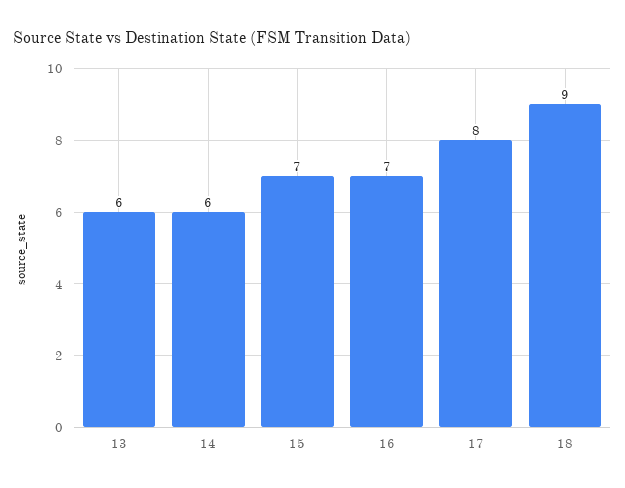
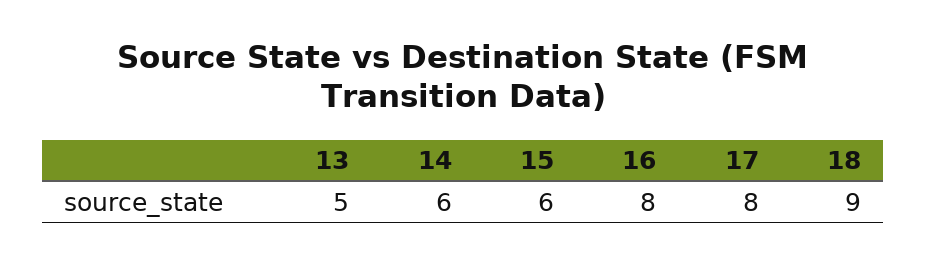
13: 6 -> 5
15: 7 -> 6
16: 7 -> 8

